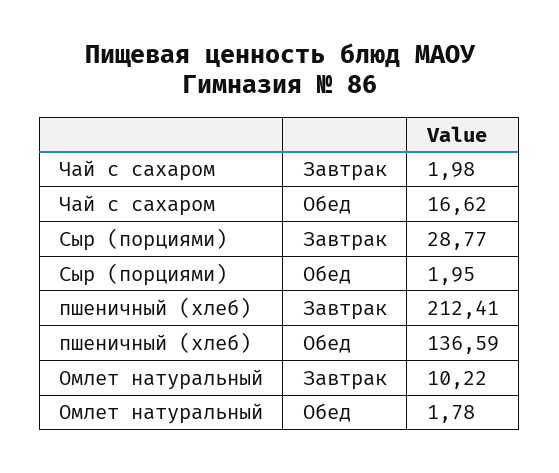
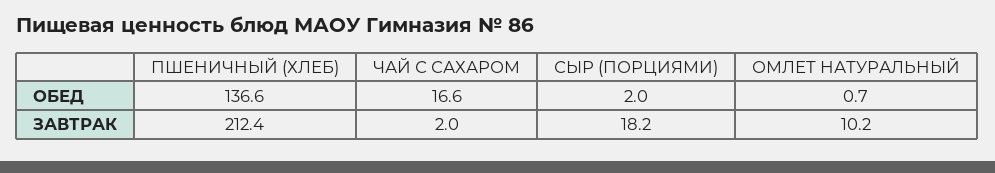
Сыр (порциями), Завтрак: 28.77 -> 18.2
Омлет натуральный, Обед: 1.78 -> 0.7

